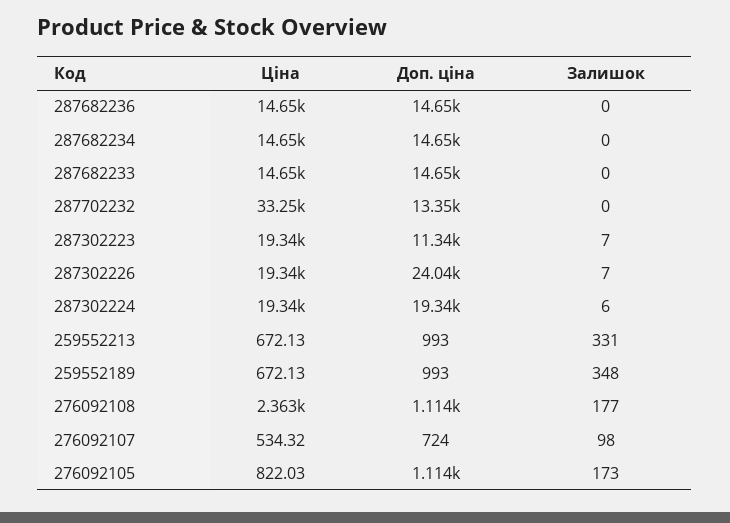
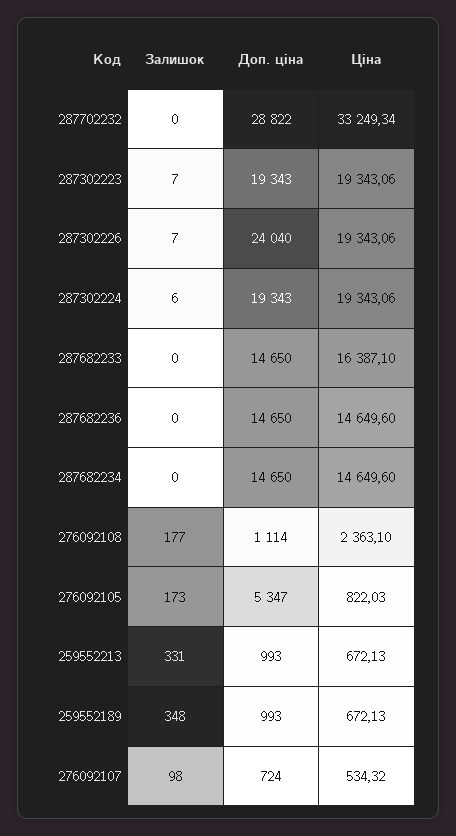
Ціна, 287682233: 14650 -> 16387.1
Доп. ціна, 287702232: 13350 -> 28822
Доп. ціна, 287302223: 11340 -> 19343
Доп. ціна, 276092105: 1114 -> 5347

